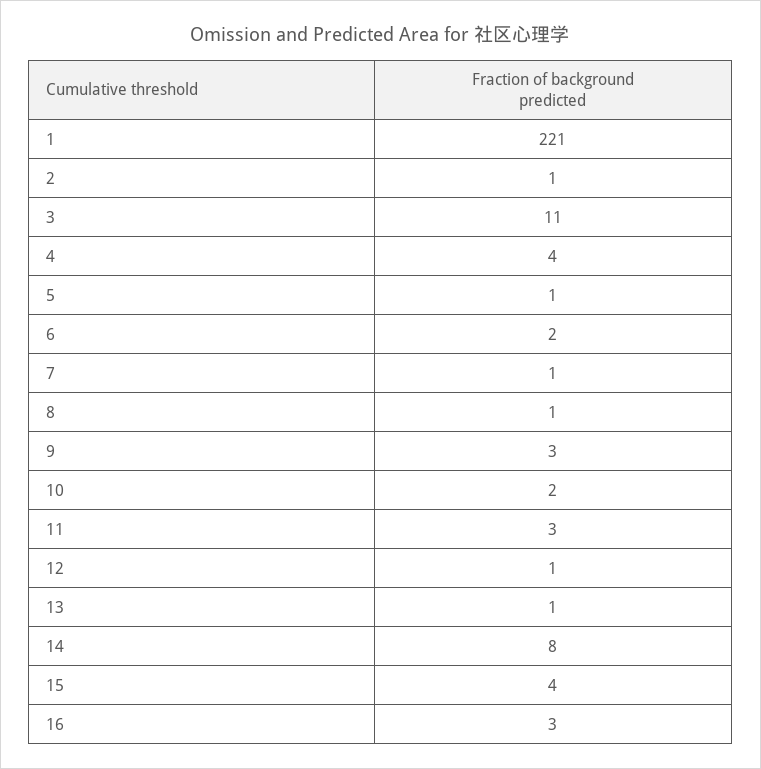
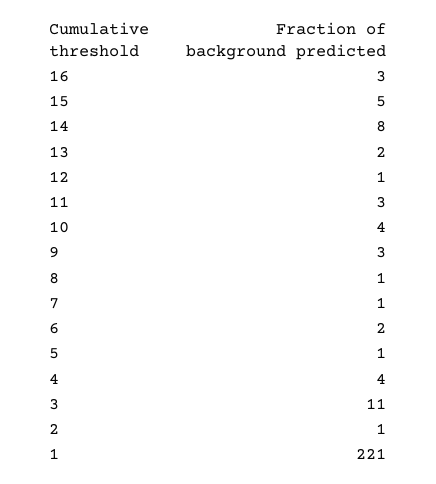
10: 2 -> 4
13: 1 -> 2
15: 4 -> 5

